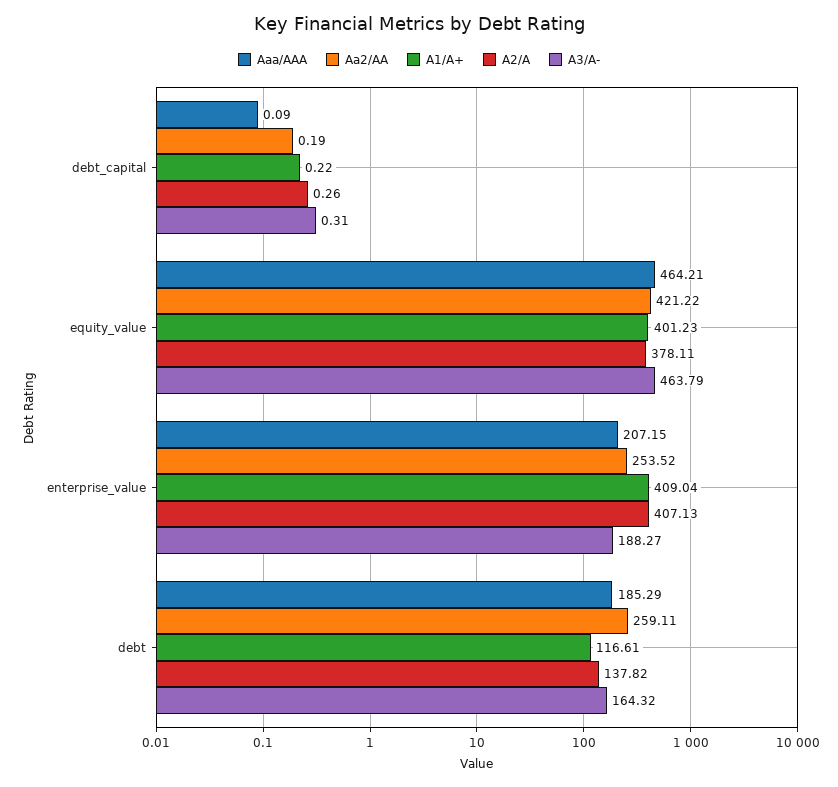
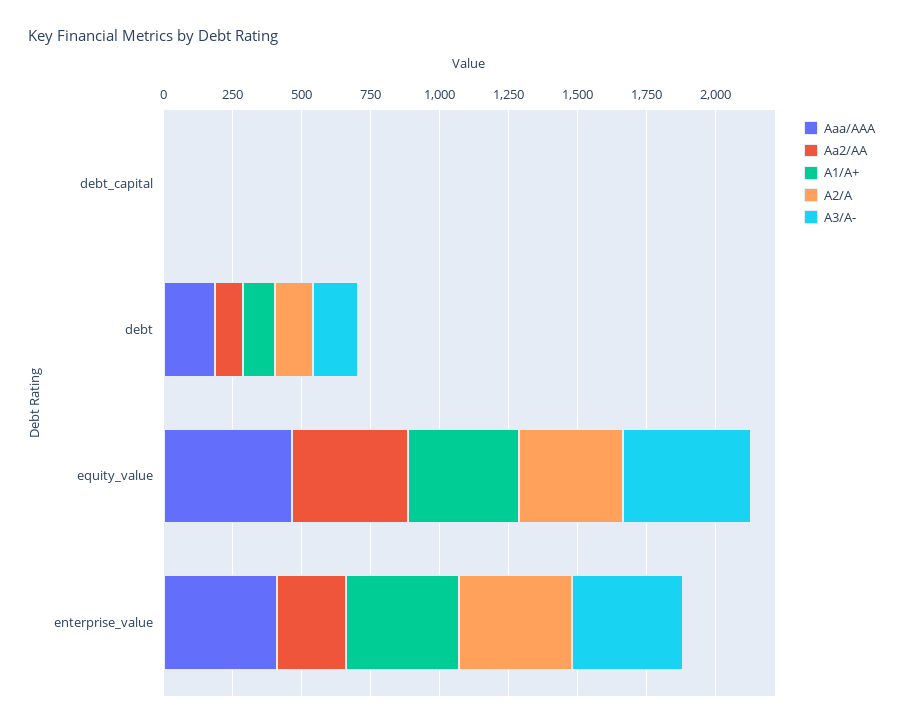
Aaa/AAA, enterprise_value: 207.15 -> 400
A3/A-, enterprise_value: 188.27 -> 400
Aa2/AA, debt: 259.11 -> 100

